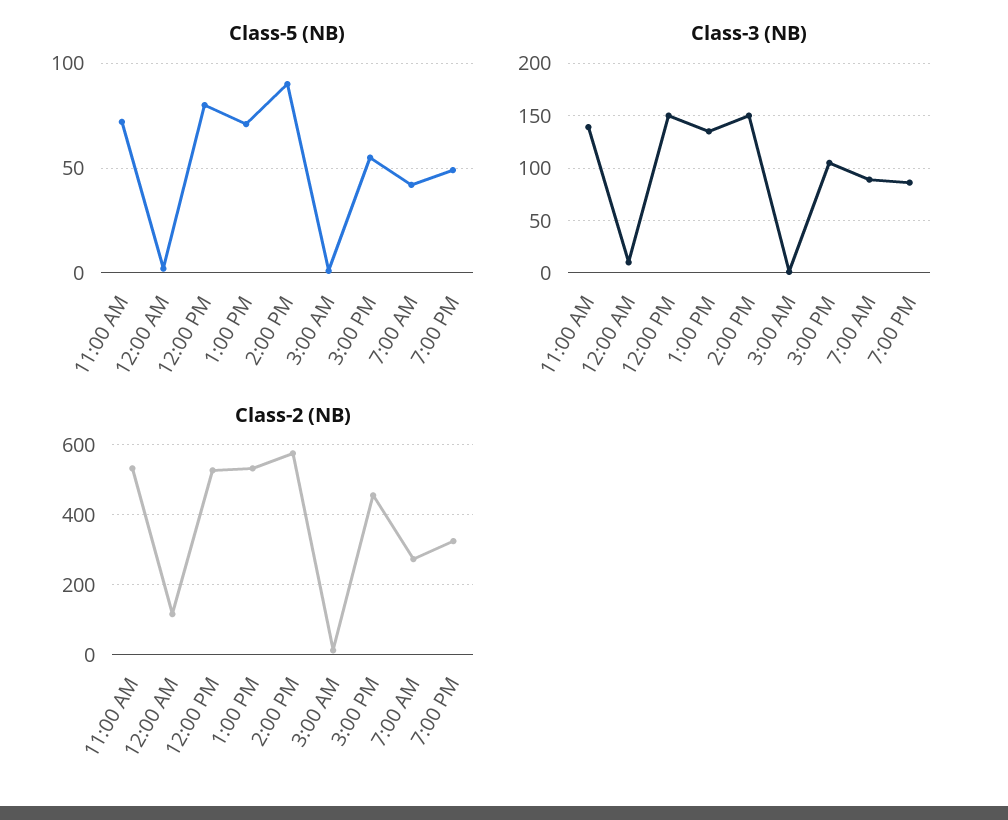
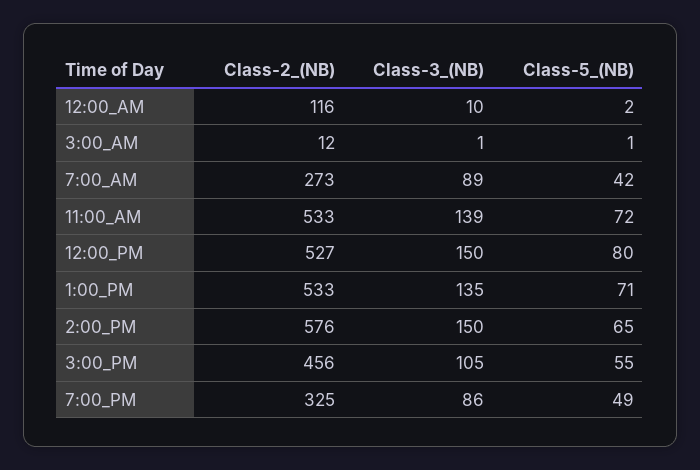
Class-5 (NB), 2:00 PM: 90 -> 65

